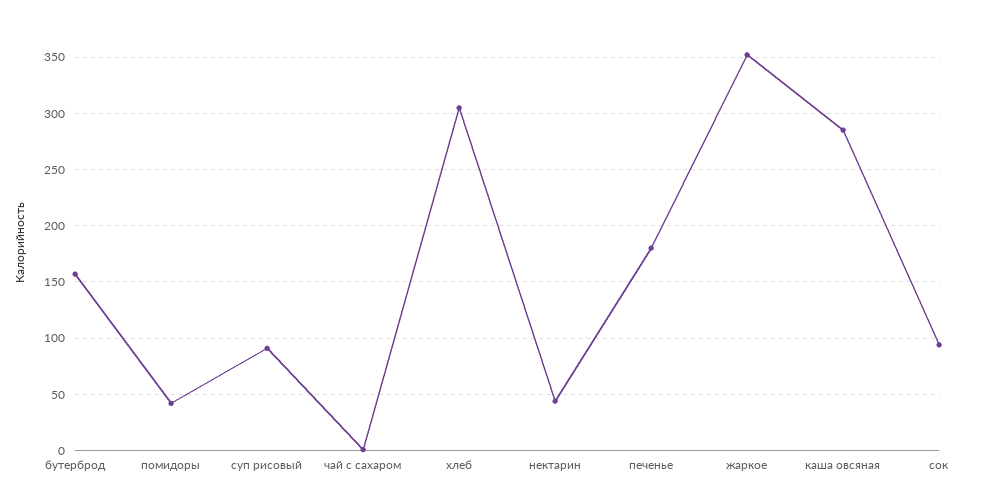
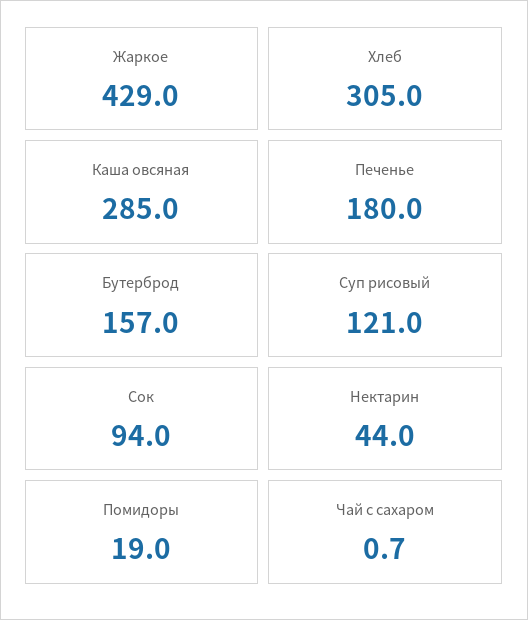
помидоры: 40 -> 19
суп рисовый: 90 -> 121
жаркое: 350 -> 429

